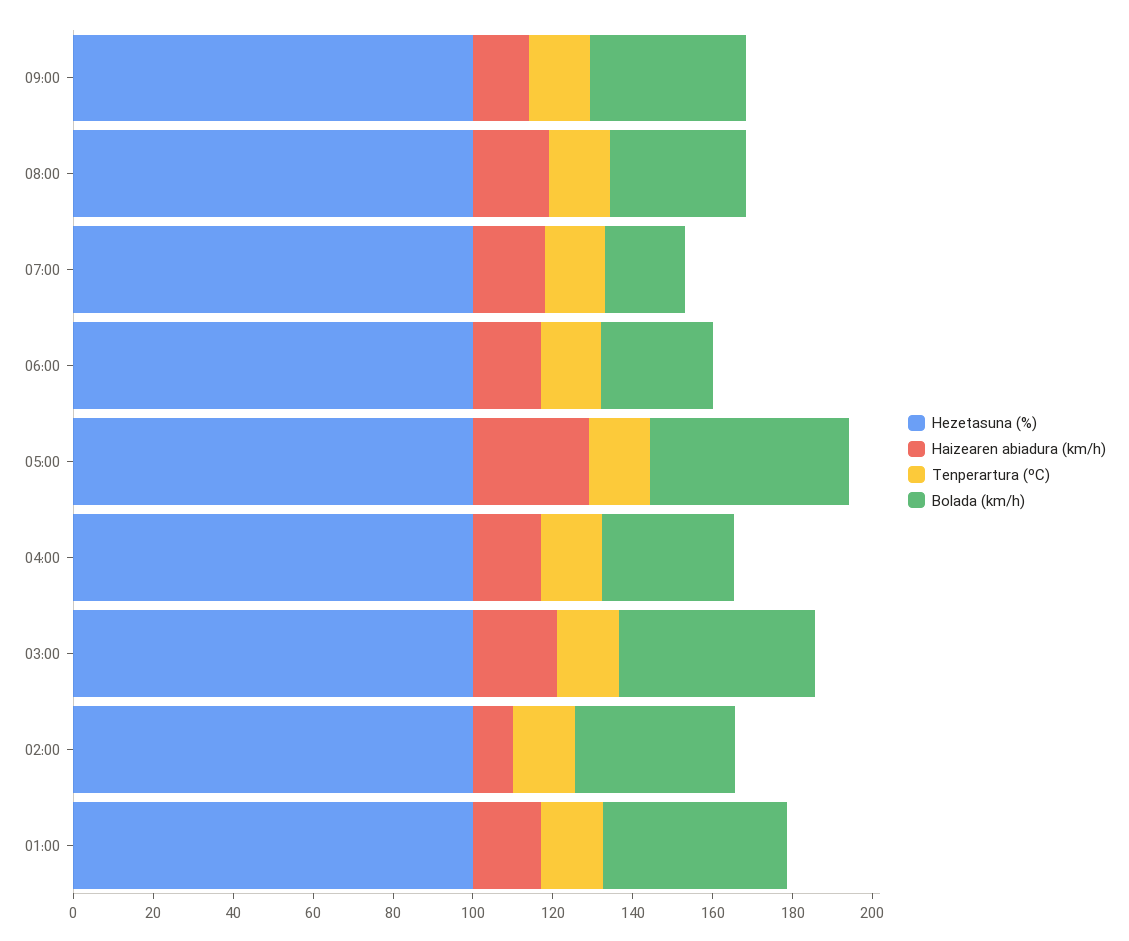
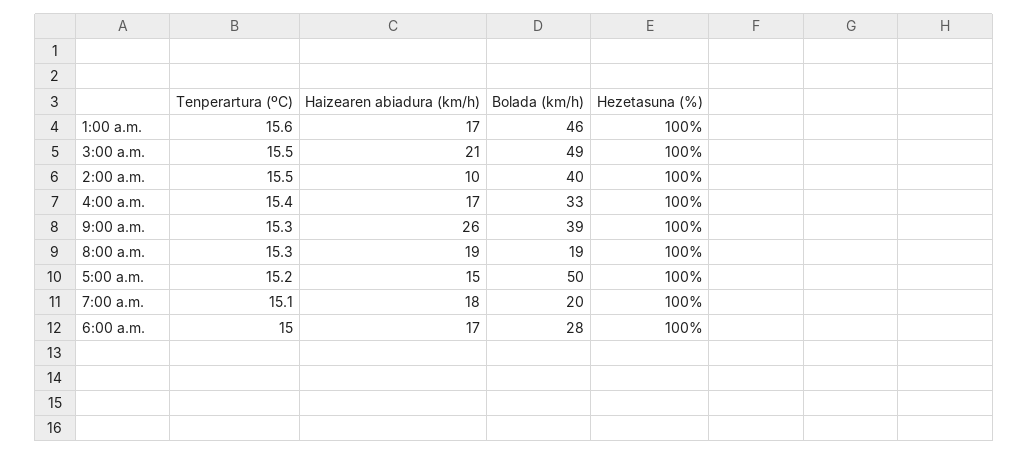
Haizearen abiadura (km/h), 09:00: 15 -> 26
Bolada (km/h), 08:00: 35 -> 19
Haizearen abiadura (km/h), 05:00: 30 -> 15

